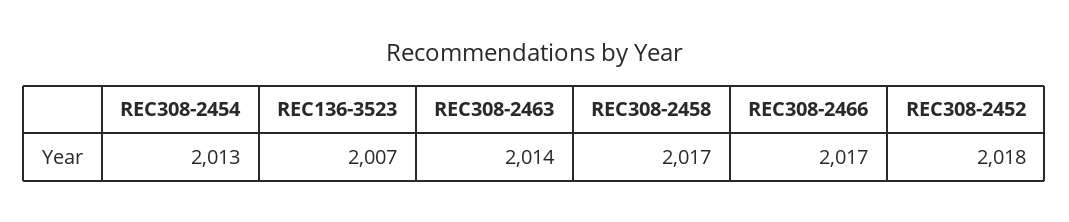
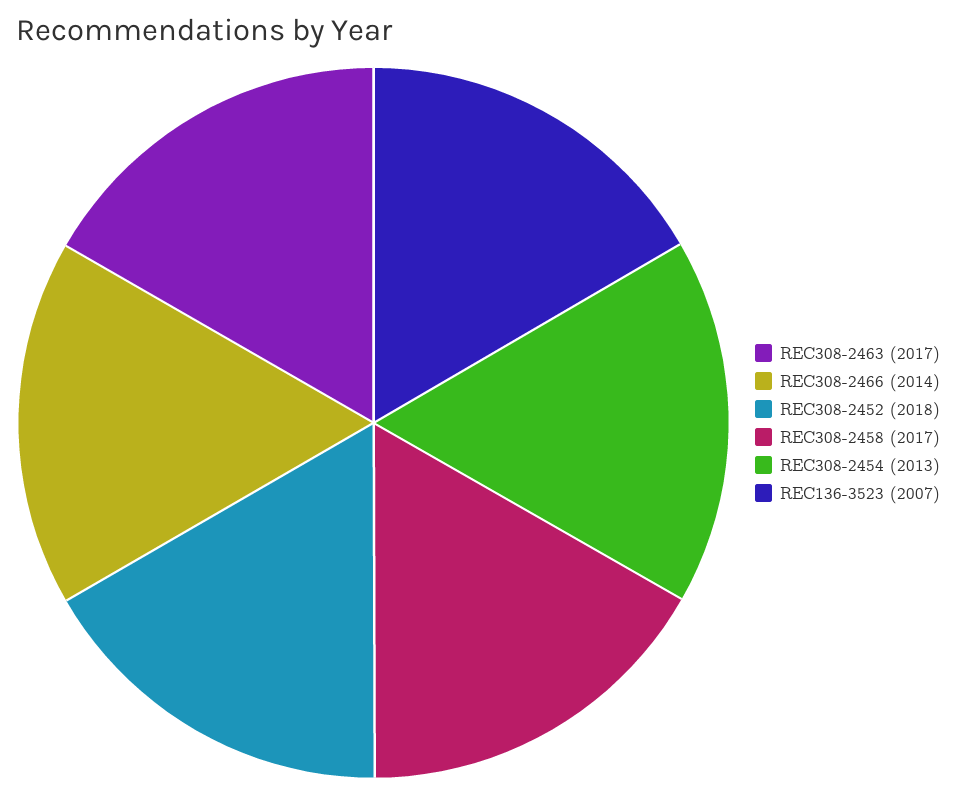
REC308-2463: 2014 -> 2017
REC308-2466: 2017 -> 2014

